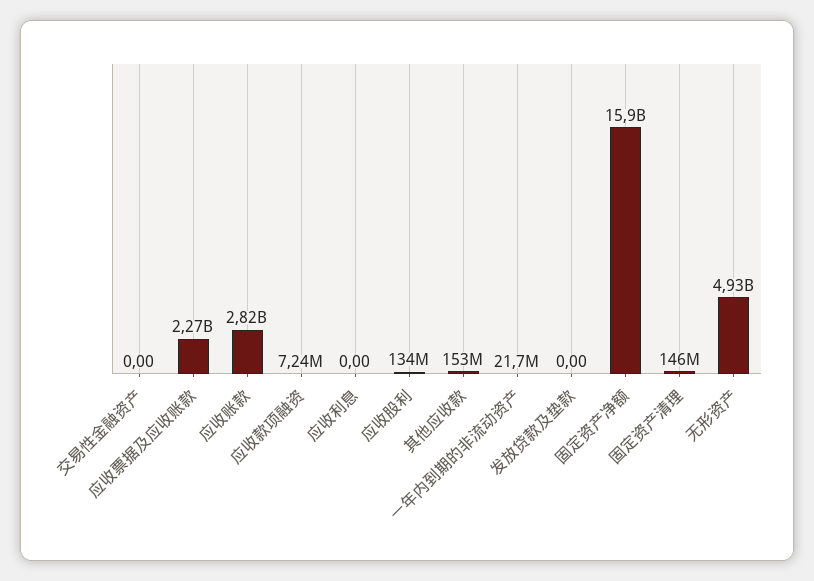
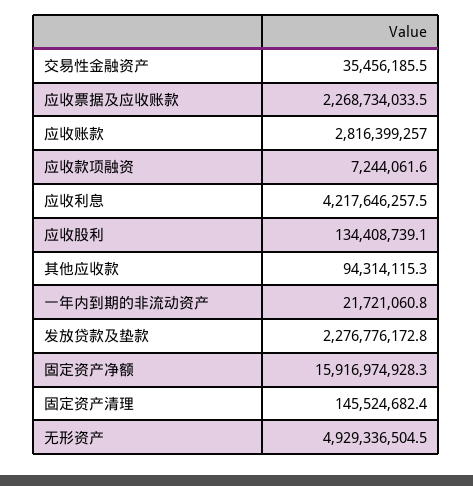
交易性金融资产: 0 -> 35456185.5
应收利息: 0 -> 4217646257.5
其他应收款: 153000000 -> 94314115.3
发放贷款及垫款: 0 -> 2276776172.8

